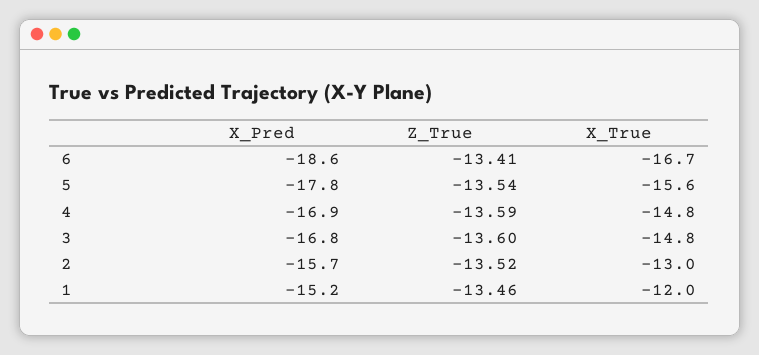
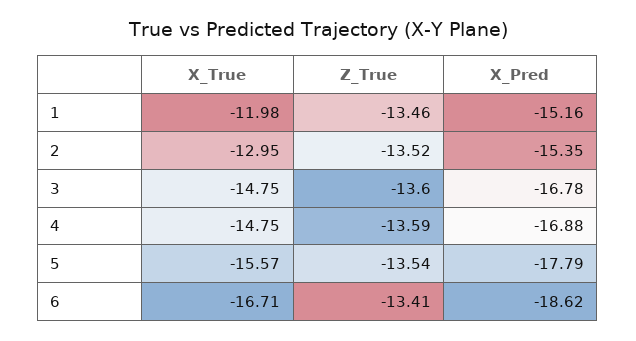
X_Pred, 2: -15.7 -> -15.35

